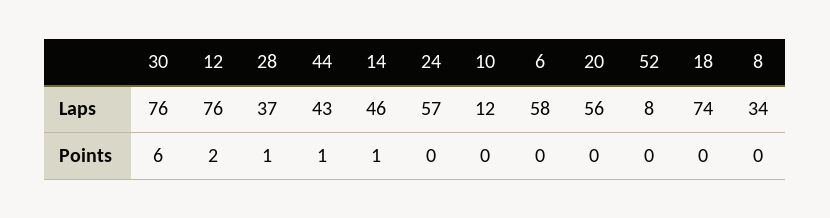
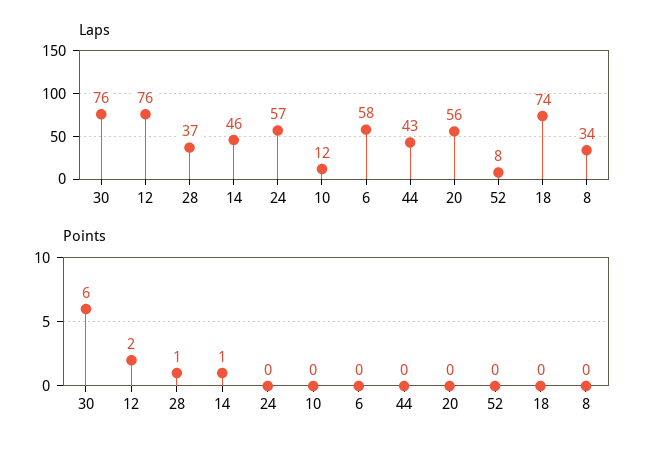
Points, 44: 1 -> 0

